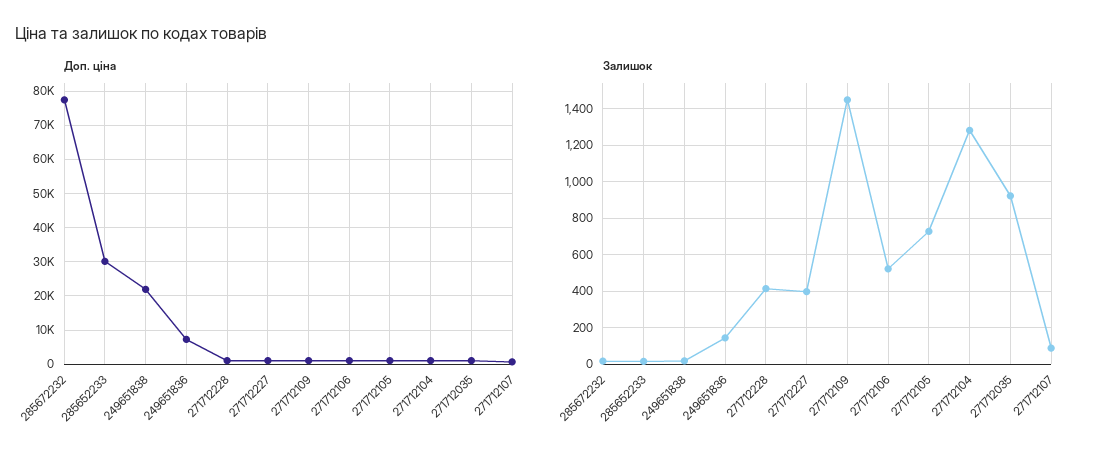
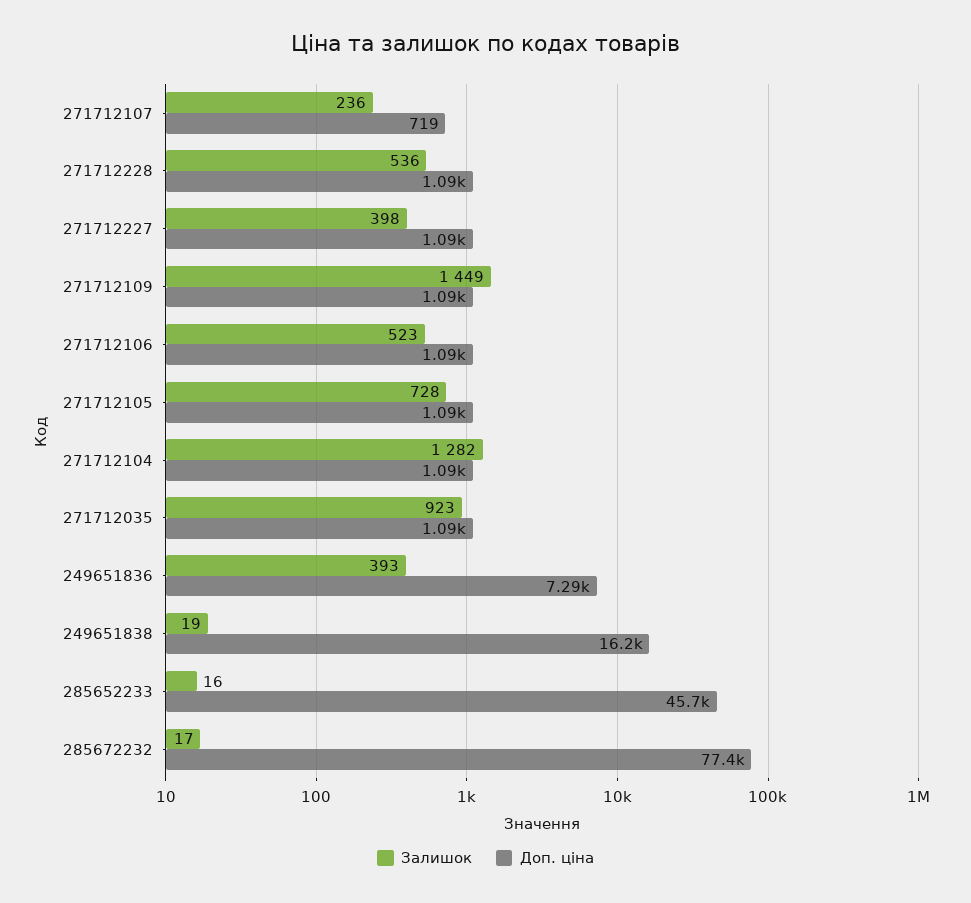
Доп. ціна, 285652233: 30000 -> 45700
Доп. ціна, 249651838: 22000 -> 16200
Залишок, 249651836: 150 -> 393
Залишок, 271712228: 400 -> 536
Залишок, 271712107: 100 -> 236

